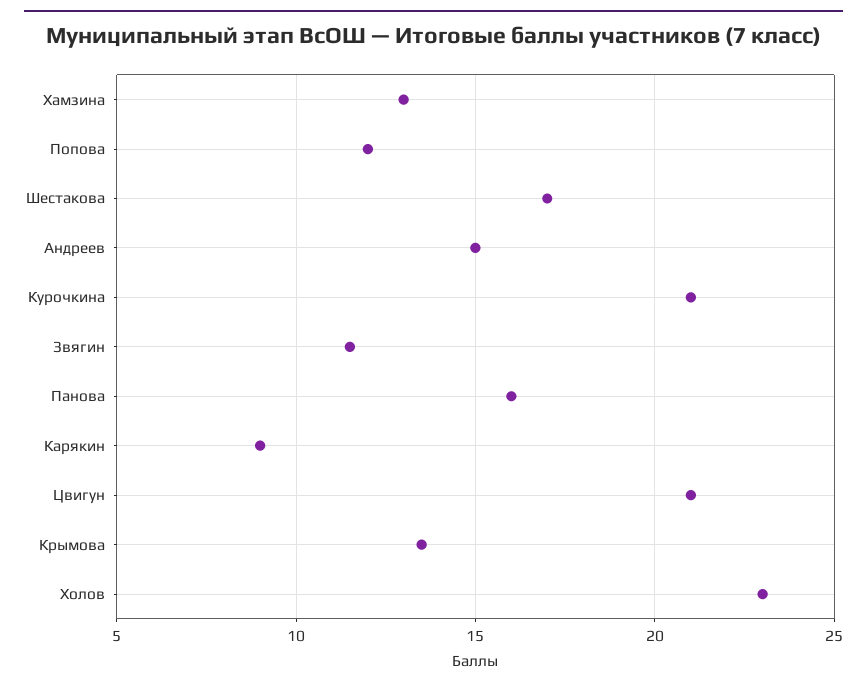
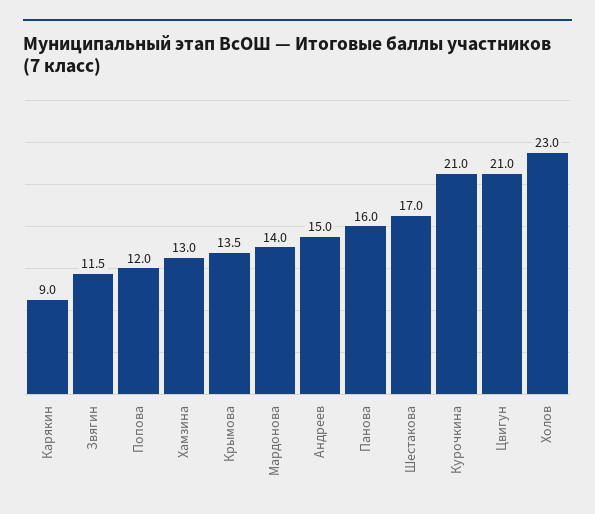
Мардонова: none -> 14

